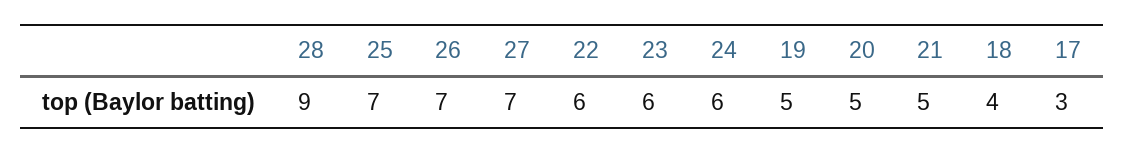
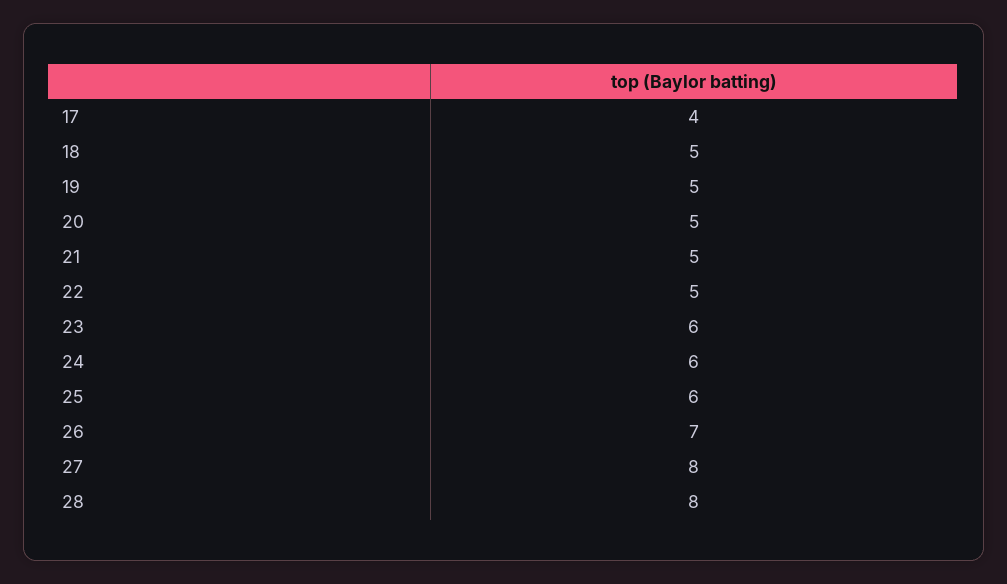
28: 9 -> 8
25: 7 -> 6
27: 7 -> 8
22: 6 -> 5
18: 4 -> 5
17: 3 -> 4

